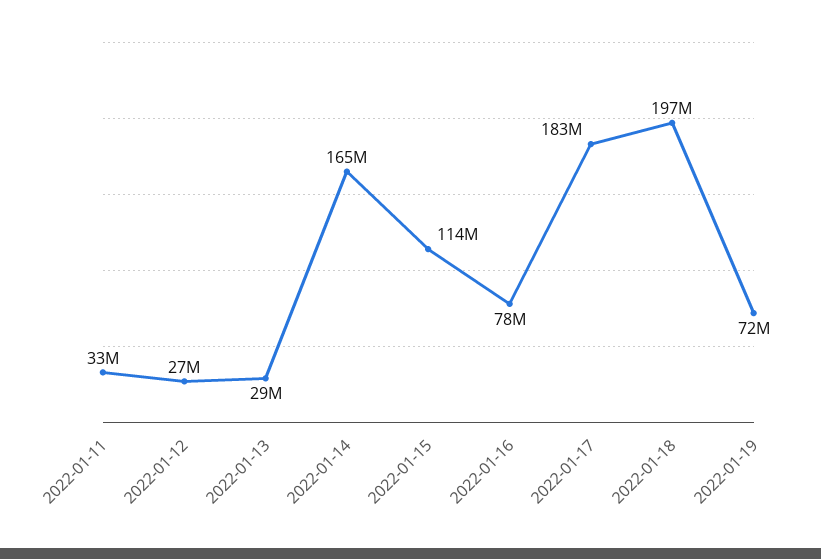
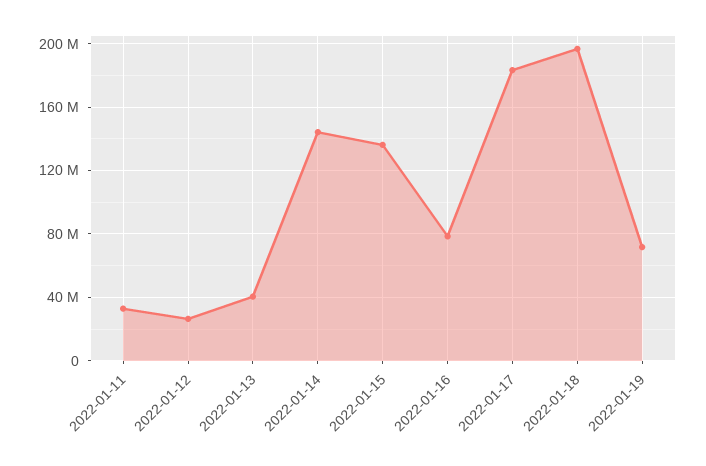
2022-01-13: 29000000 -> 40000000
2022-01-14: 165000000 -> 145000000
2022-01-15: 114000000 -> 135000000

